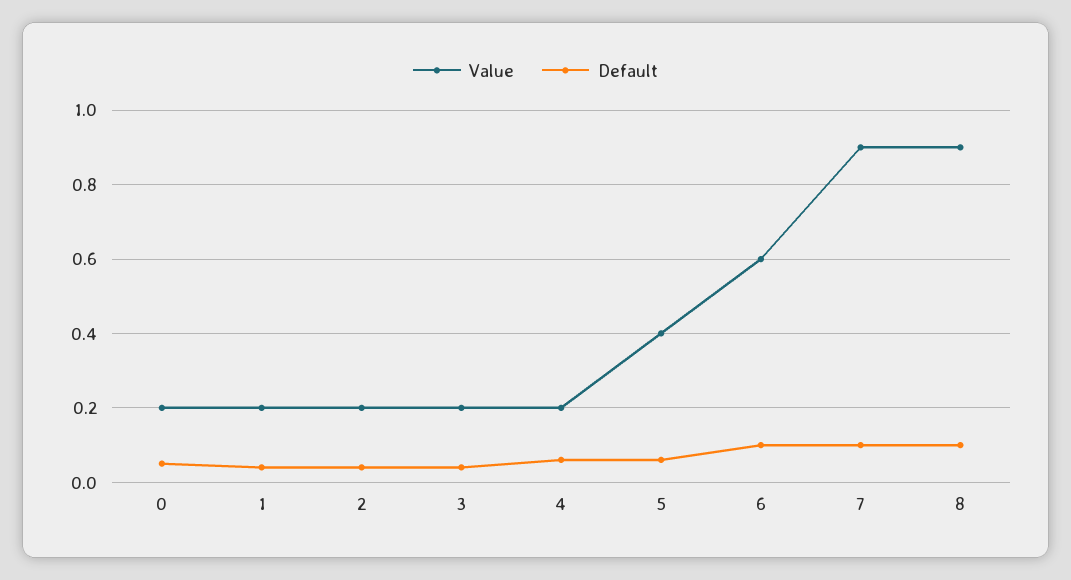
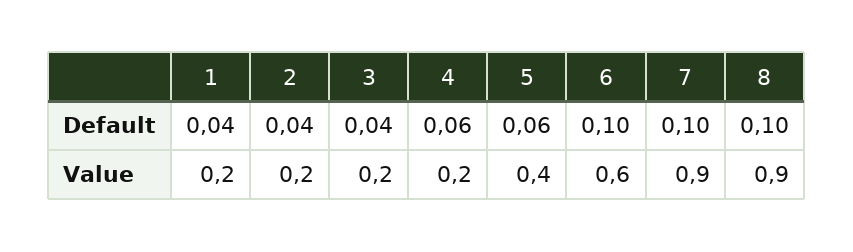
Value, 0: 0.2 -> none
Default, 0: 0.05 -> none

